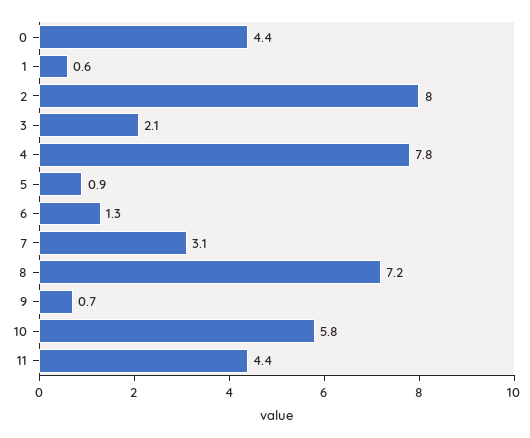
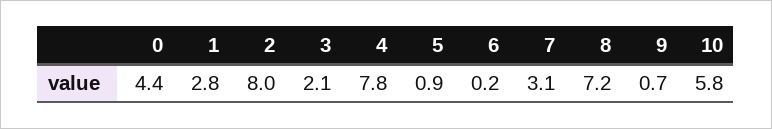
1: 0.6 -> 2.8
6: 1.3 -> 0.2
11: 4.4 -> none

